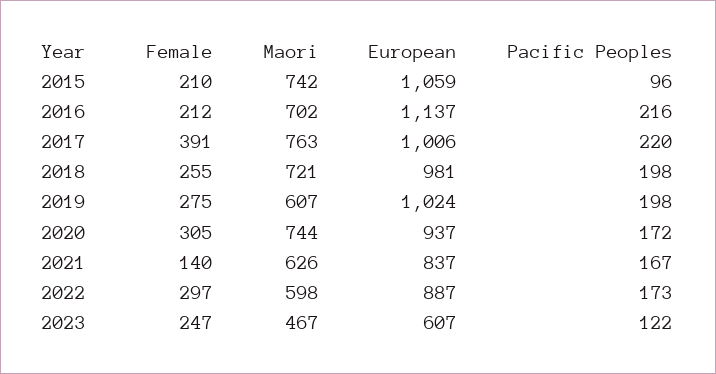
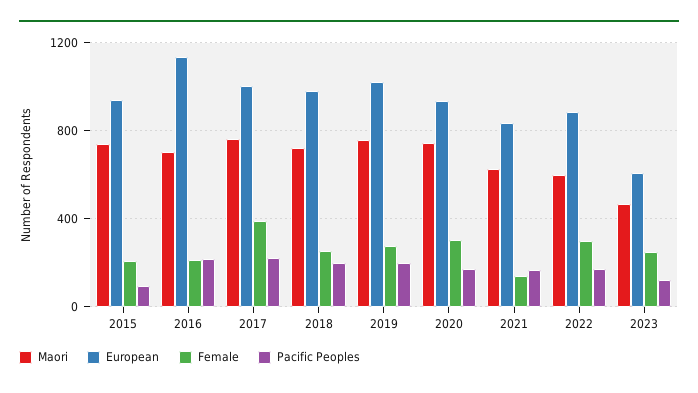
European, 2015: 1059 -> 950
Maori, 2019: 607 -> 750

